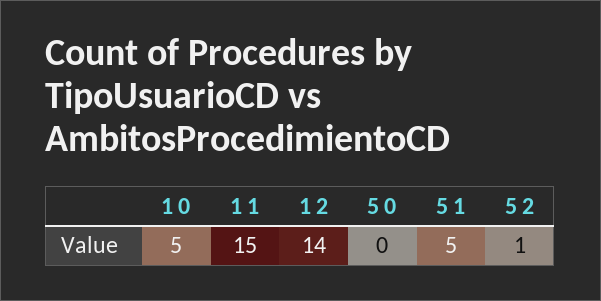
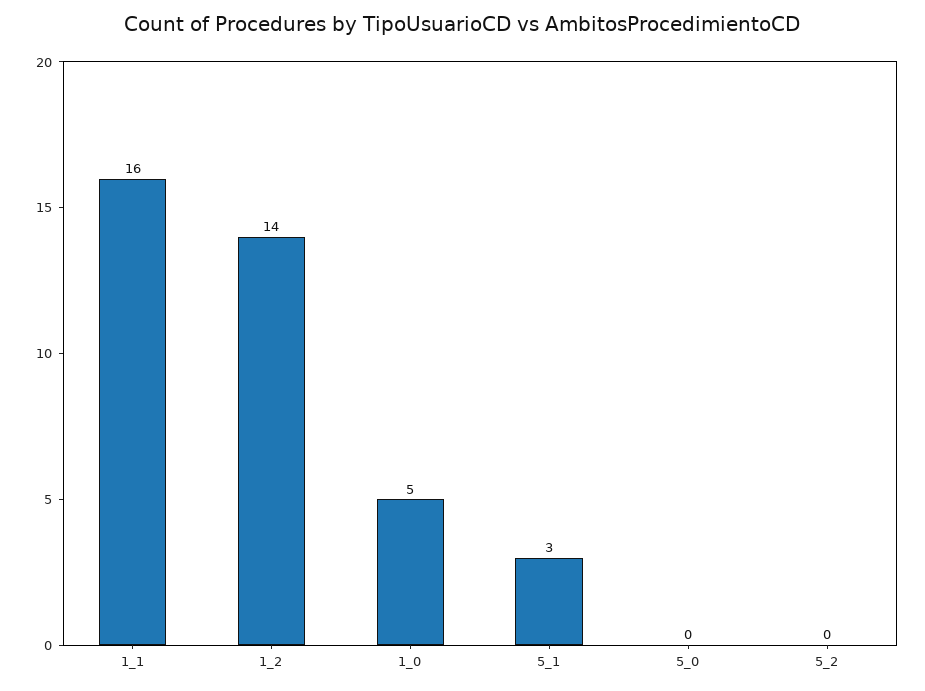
1 1: 15 -> 16
5 1: 5 -> 3
5 2: 1 -> 0

